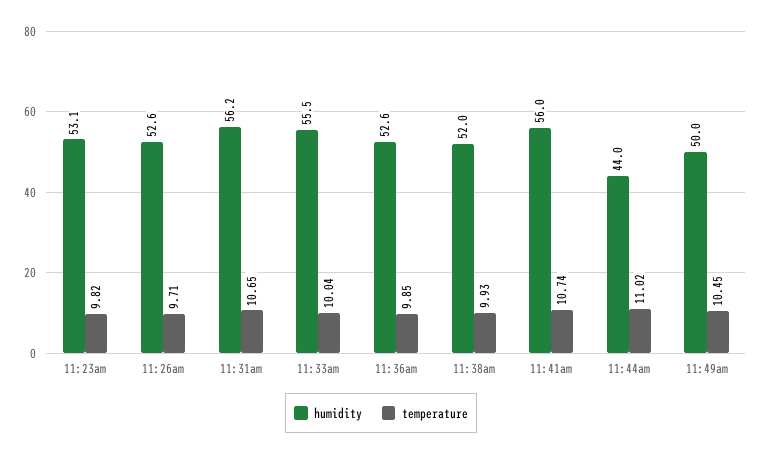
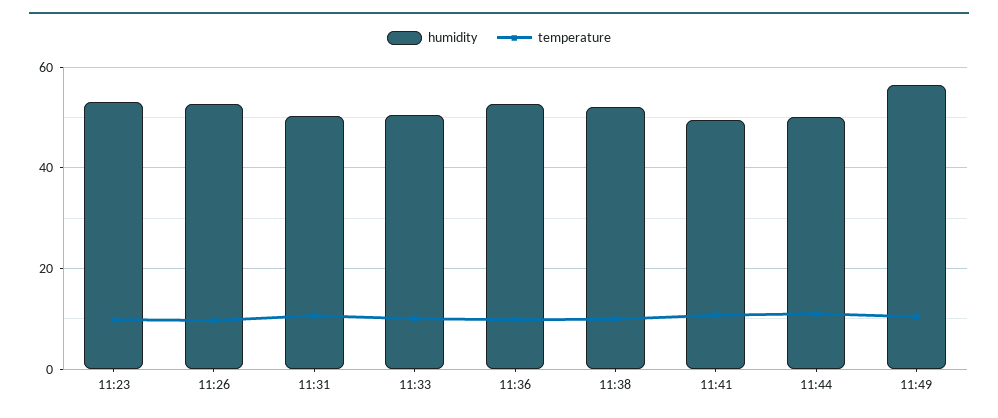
humidity, 11:31am: 56.2 -> 50
humidity, 11:33am: 55.5 -> 50
humidity, 11:41am: 56 -> 50
humidity, 11:44am: 44 -> 50
humidity, 11:49am: 50 -> 56

